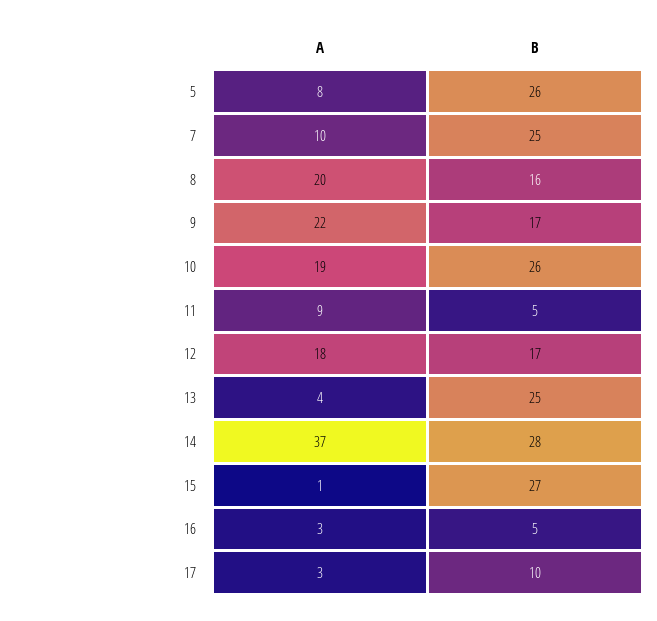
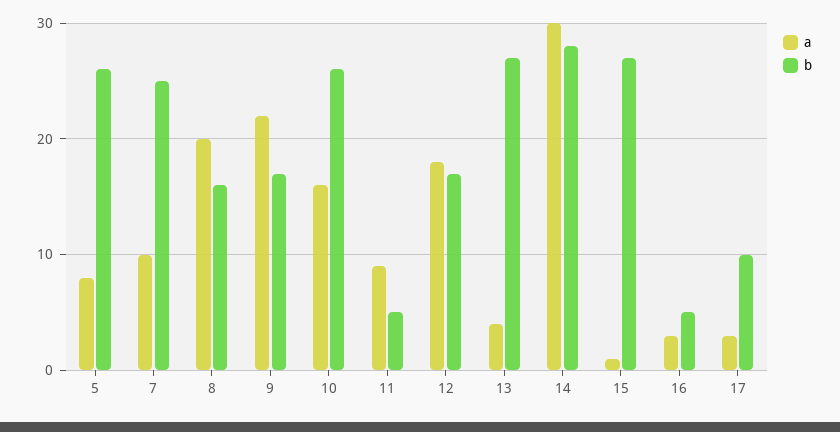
A, 10: 19 -> 16
B, 13: 25 -> 27
A, 14: 37 -> 30

